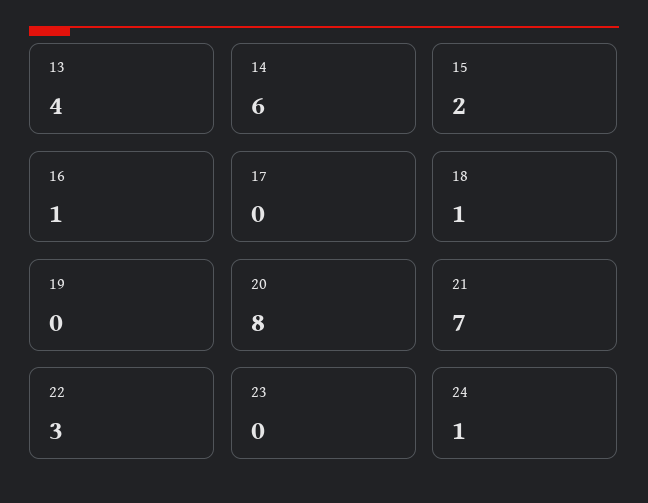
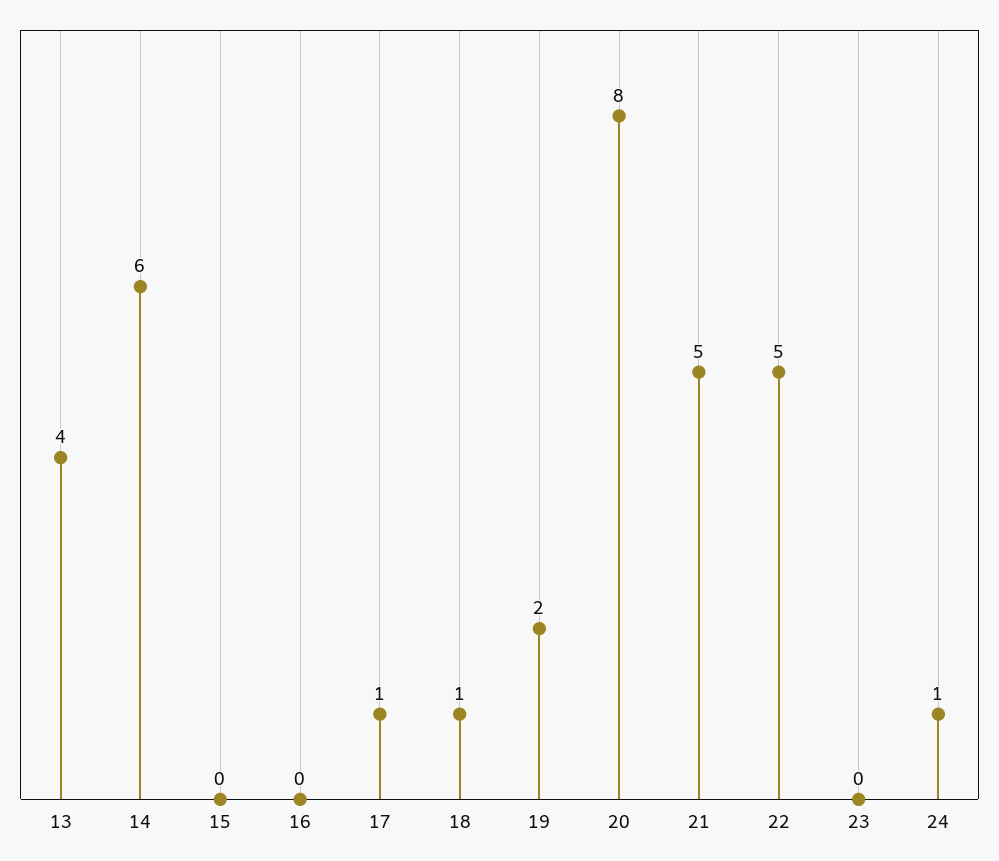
15: 2 -> 0
16: 1 -> 0
17: 0 -> 1
19: 0 -> 2
21: 7 -> 5
22: 3 -> 5

